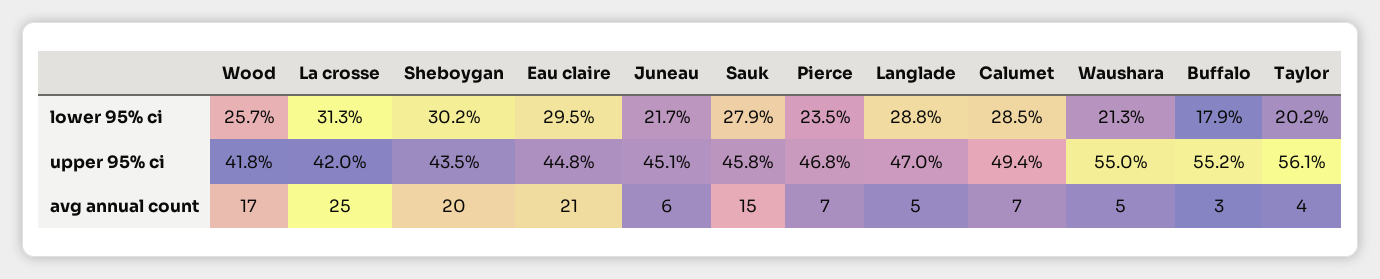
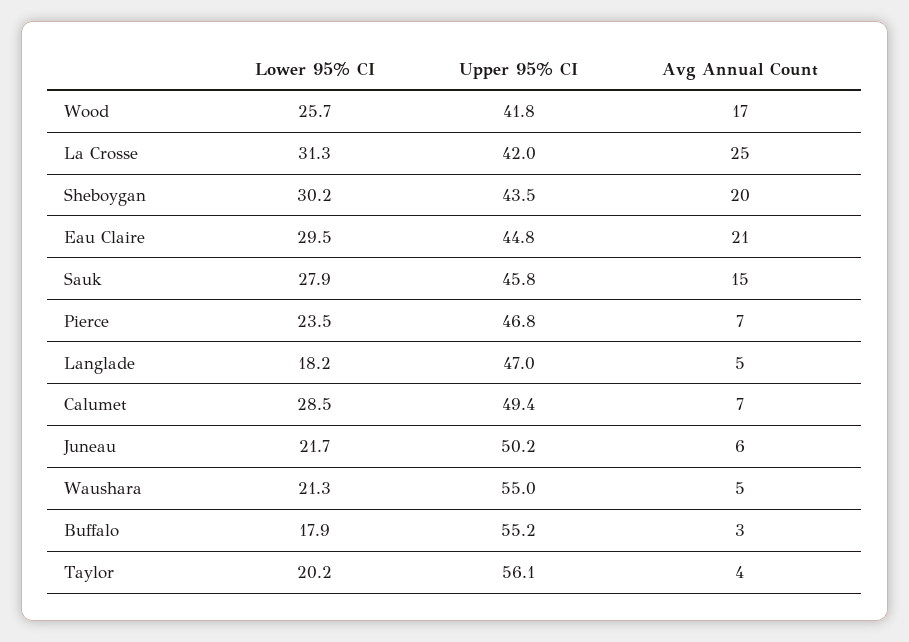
Langlade, lower 95% ci: 28.8 -> 18.2
Juneau, upper 95% ci: 45.1 -> 50.2

